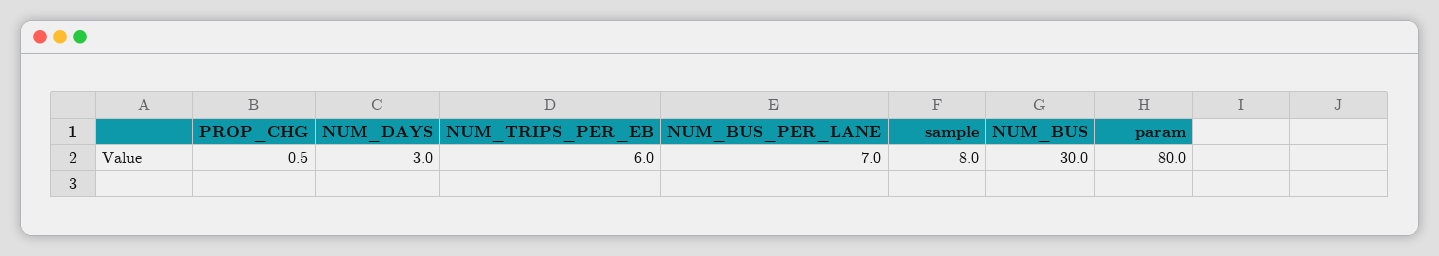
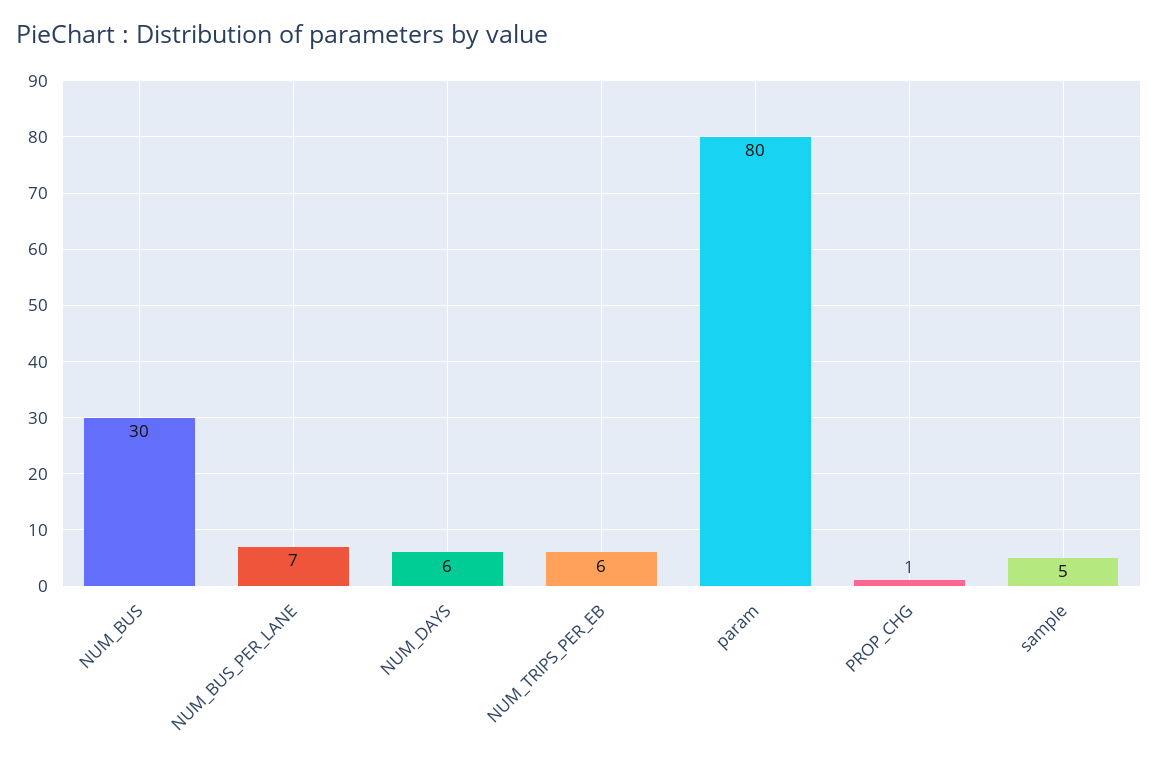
NUM_DAYS: 3 -> 6
sample: 8 -> 5

